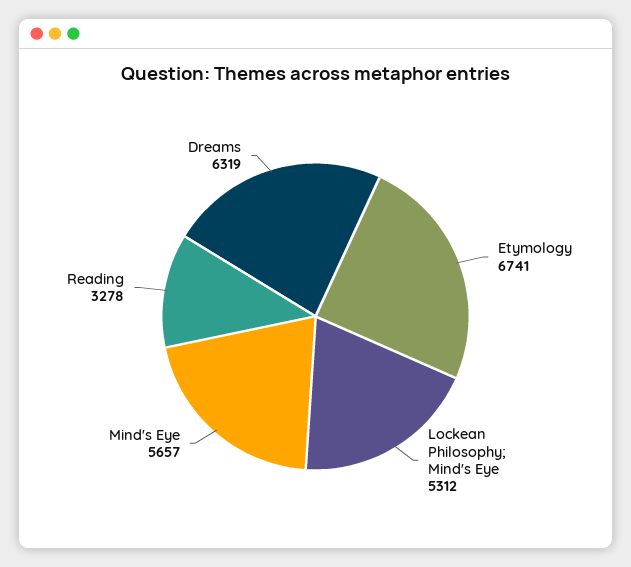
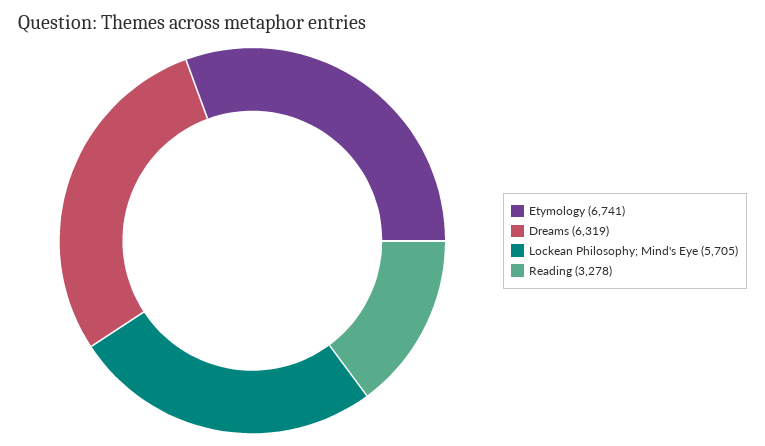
Lockean Philosophy; Mind's Eye: 5312 -> 5705
Mind's Eye: 5657 -> none

